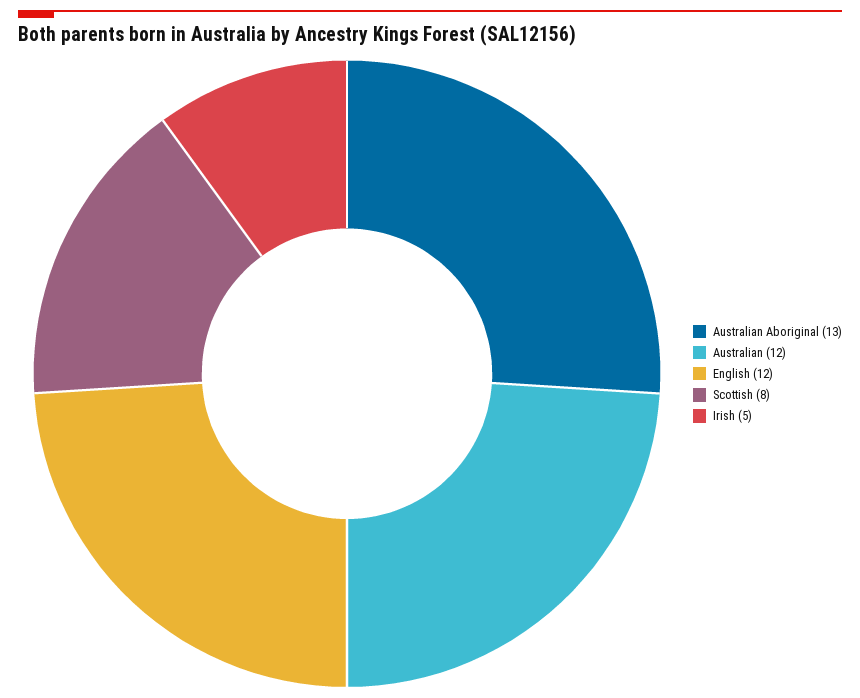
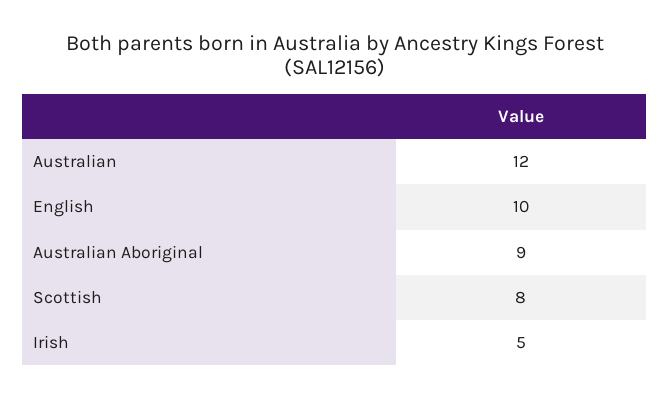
Australian Aboriginal: 13 -> 9
English: 12 -> 10

